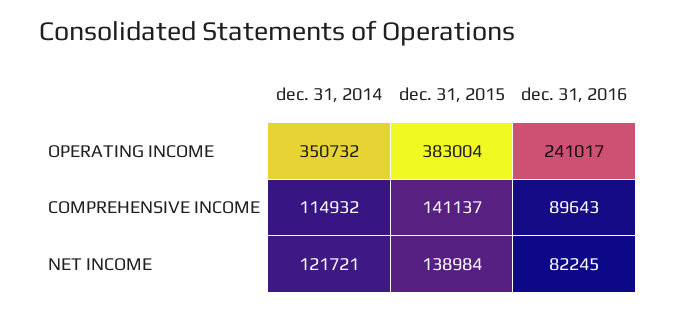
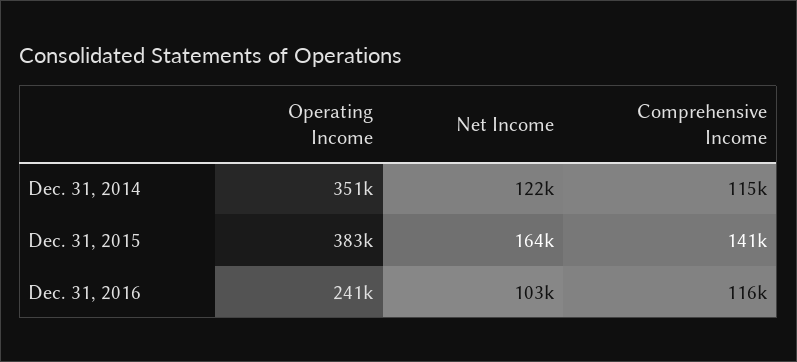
dec. 31, 2016, COMPREHENSIVE INCOME: 89643 -> 116000
dec. 31, 2015, NET INCOME: 138984 -> 164000
dec. 31, 2016, NET INCOME: 82245 -> 103000

